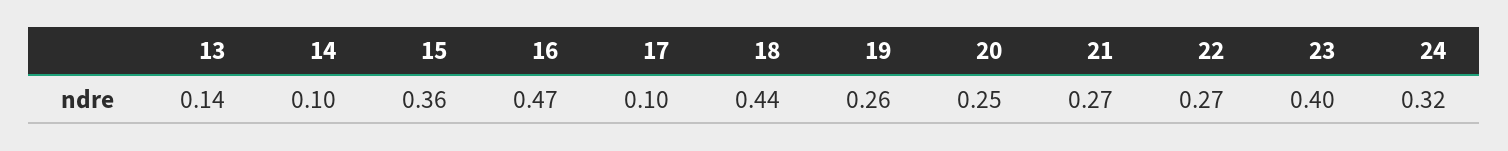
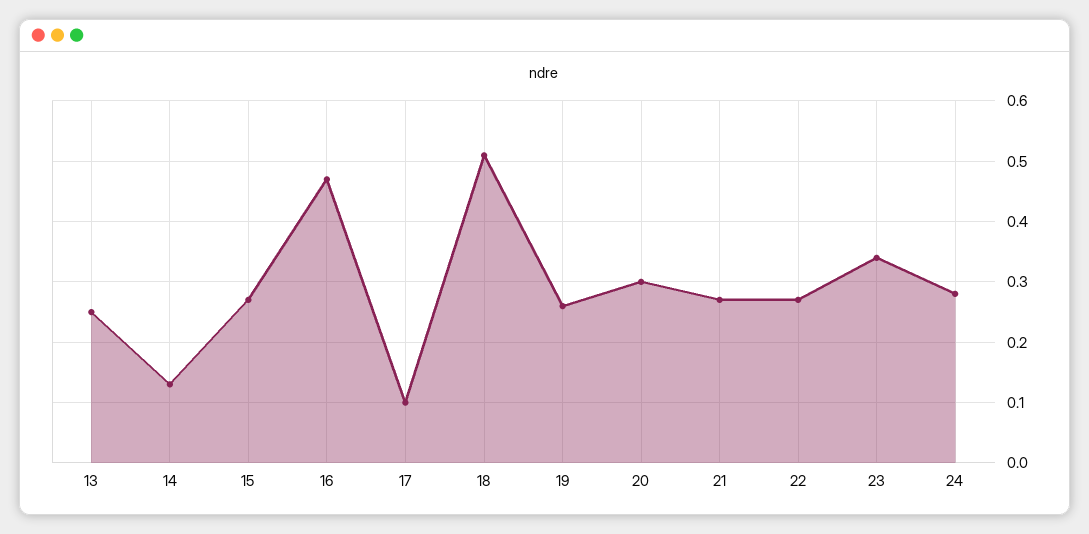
13: 0.14 -> 0.25
14: 0.1 -> 0.13
15: 0.36 -> 0.27
18: 0.44 -> 0.51
20: 0.25 -> 0.3
23: 0.4 -> 0.34
24: 0.32 -> 0.28

